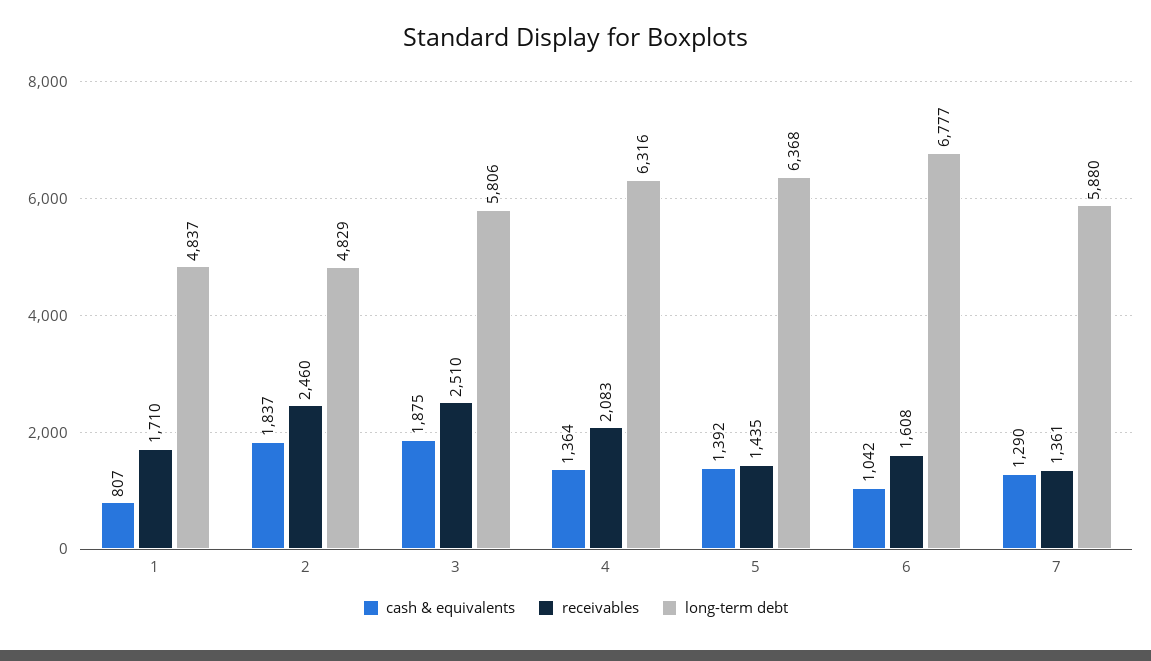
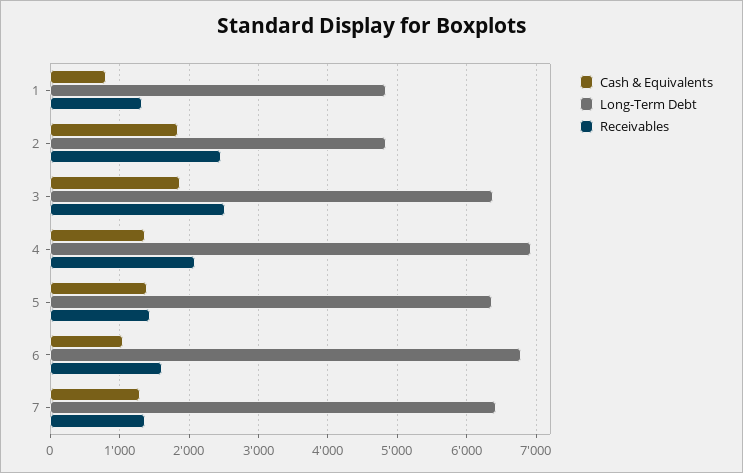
receivables, 1: 1710 -> 1300
long-term debt, 3: 5806 -> 6400
long-term debt, 4: 6316 -> 6900
long-term debt, 7: 5880 -> 6400

